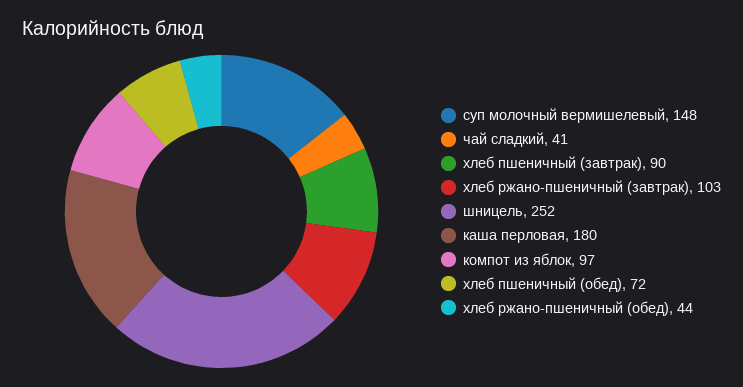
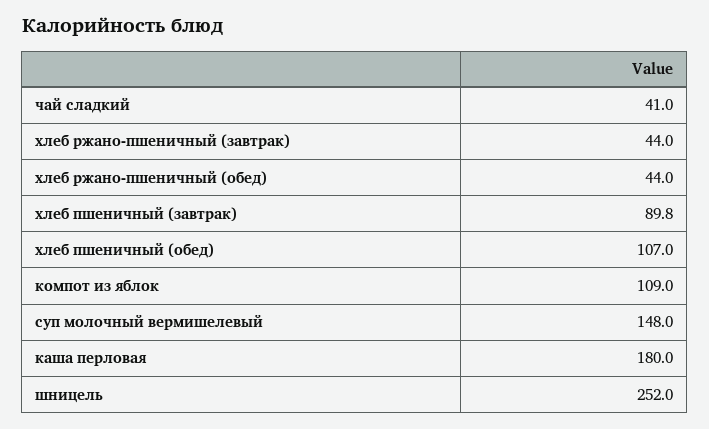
хлеб ржано-пшеничный (завтрак): 103 -> 44
компот из яблок: 97 -> 109
хлеб пшеничный (обед): 72 -> 107

